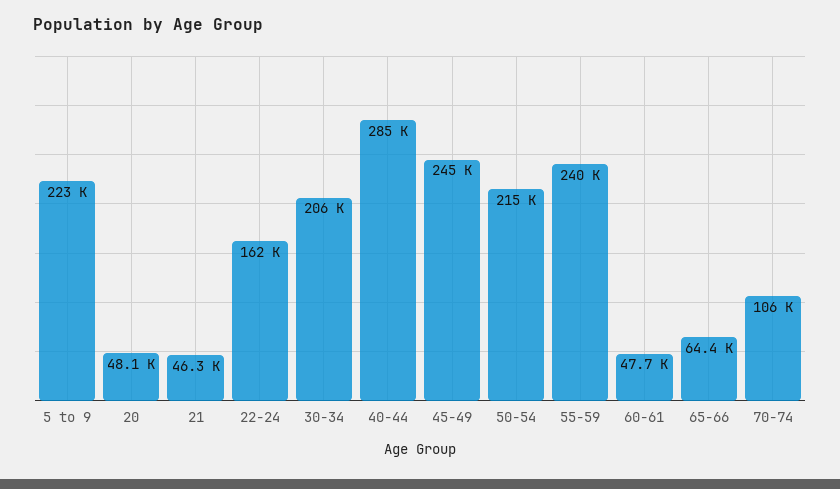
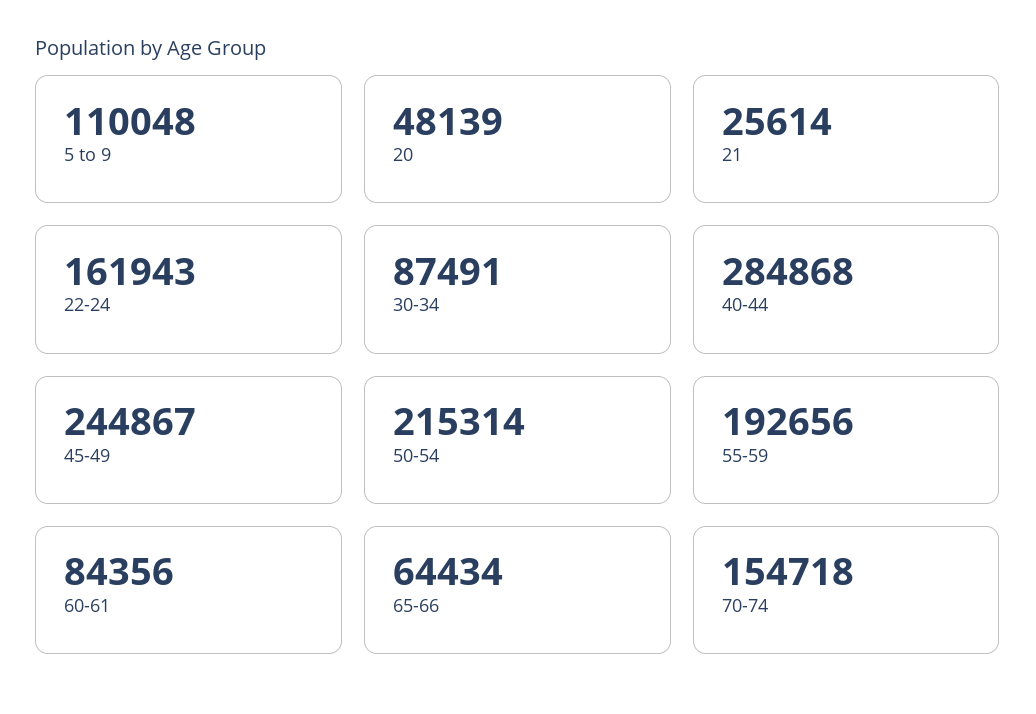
5 to 9: 223000 -> 110048
21: 46300 -> 25614
30-34: 206000 -> 87491
55-59: 240000 -> 192656
60-61: 47700 -> 84356
70-74: 106000 -> 154718

